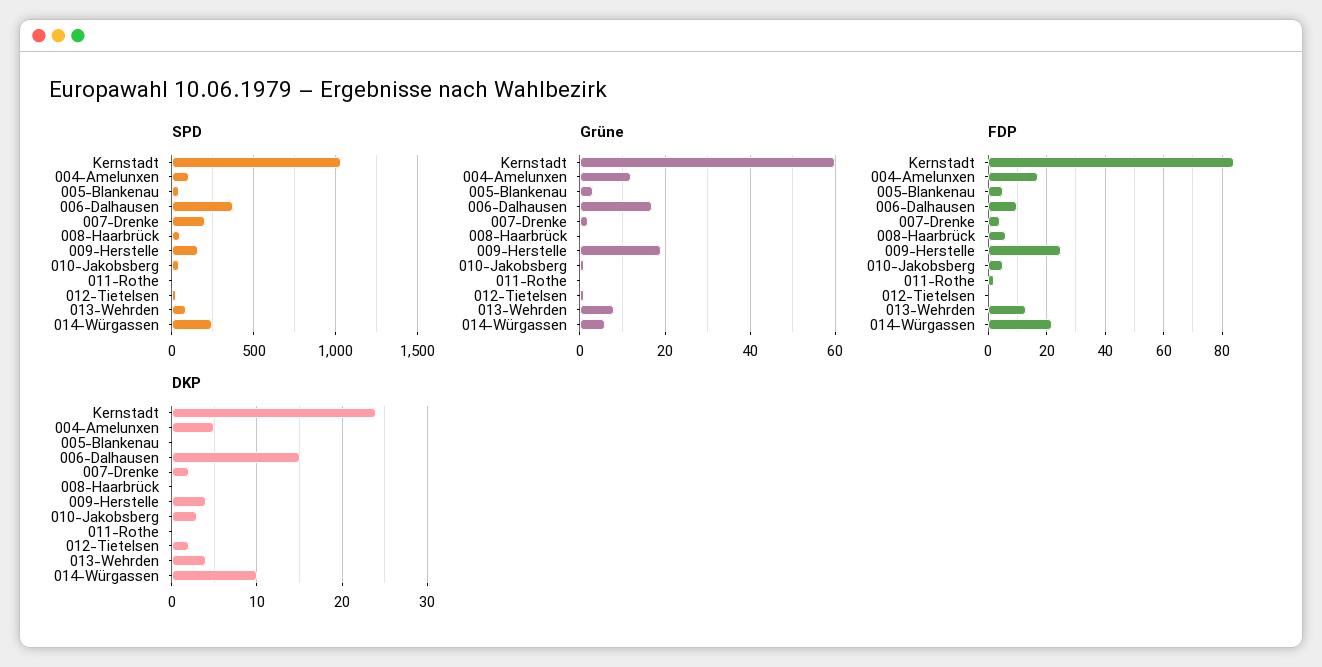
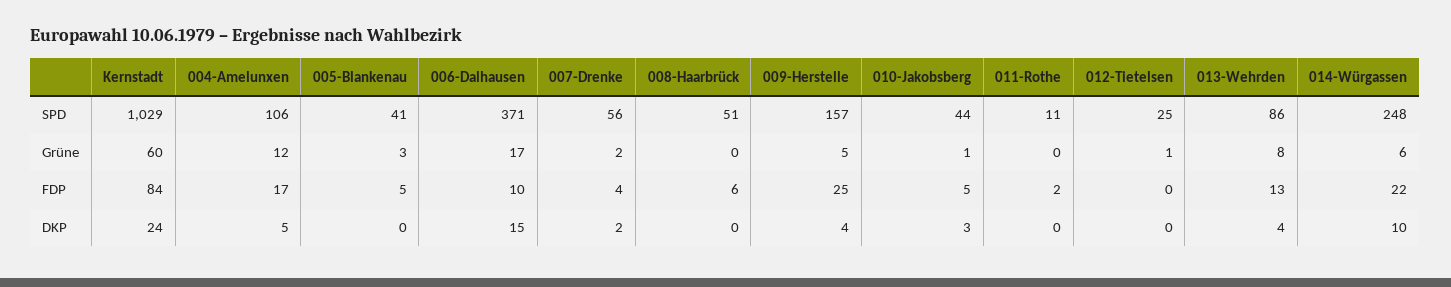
SPD, 007-Drenke: 200 -> 56
Grüne, 009-Herstelle: 20 -> 5
DKP, 012-Tietelsen: 2 -> 0

